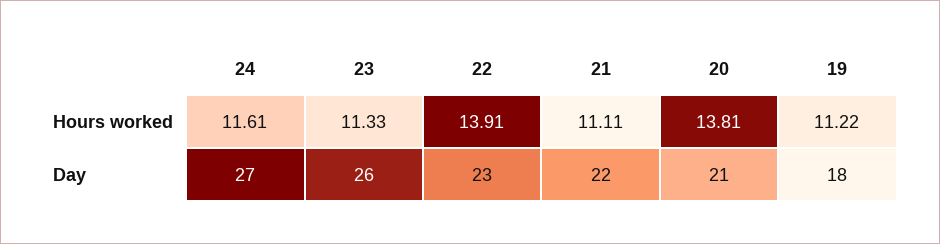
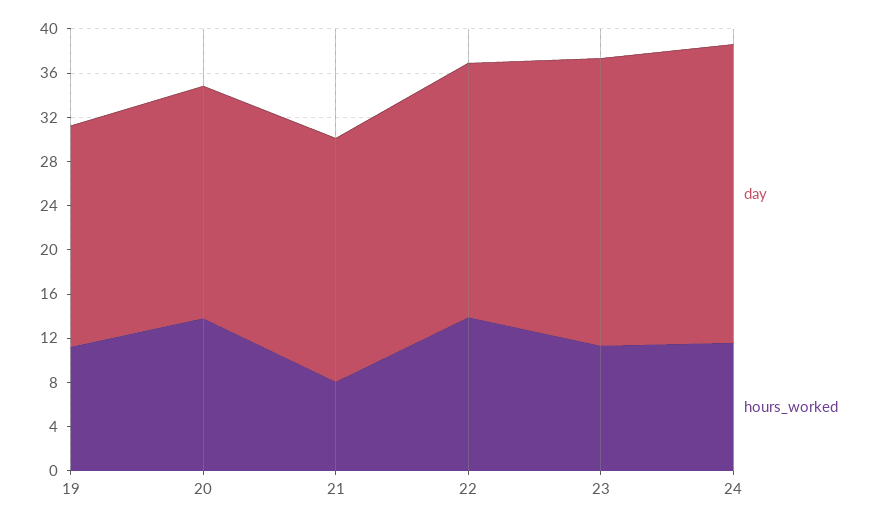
Hours worked, 21: 11.11 -> 8
Day, 19: 18 -> 20

